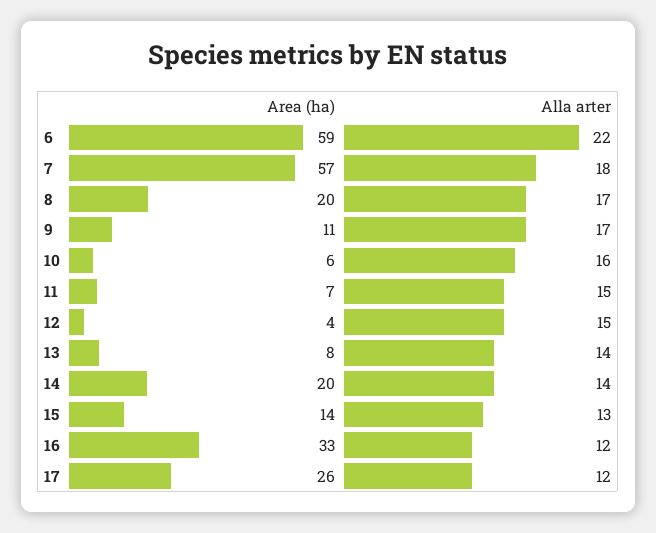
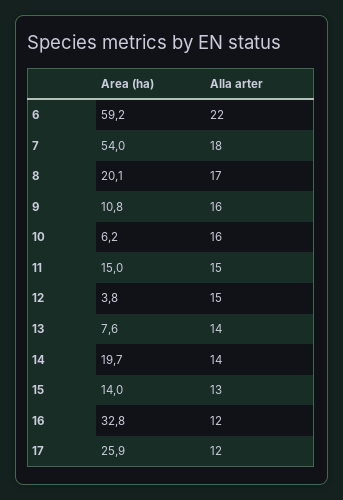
Area (ha), 7: 57 -> 54
Alla arter, 9: 17 -> 16
Area (ha), 11: 7 -> 15

